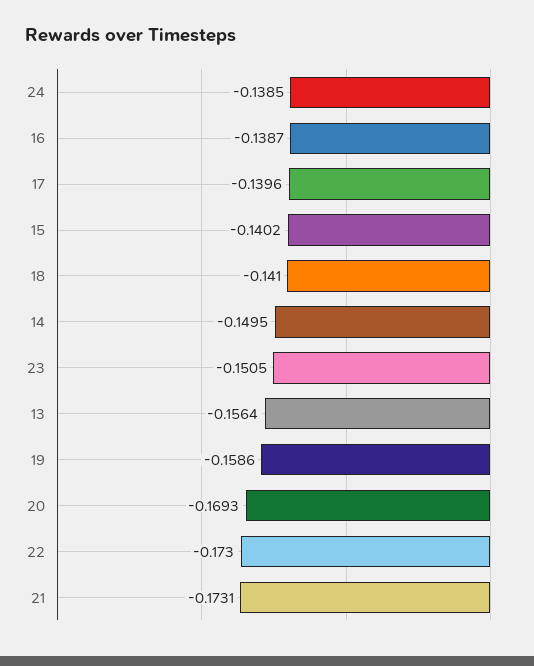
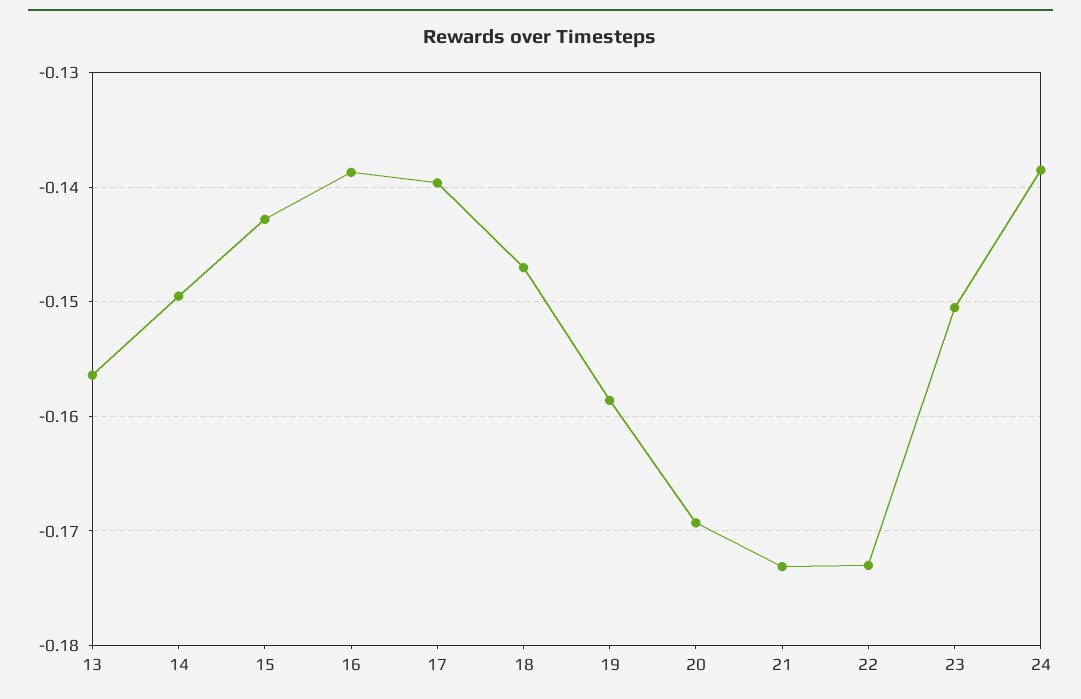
15: -0.1402 -> -0.143
18: -0.141 -> -0.147

